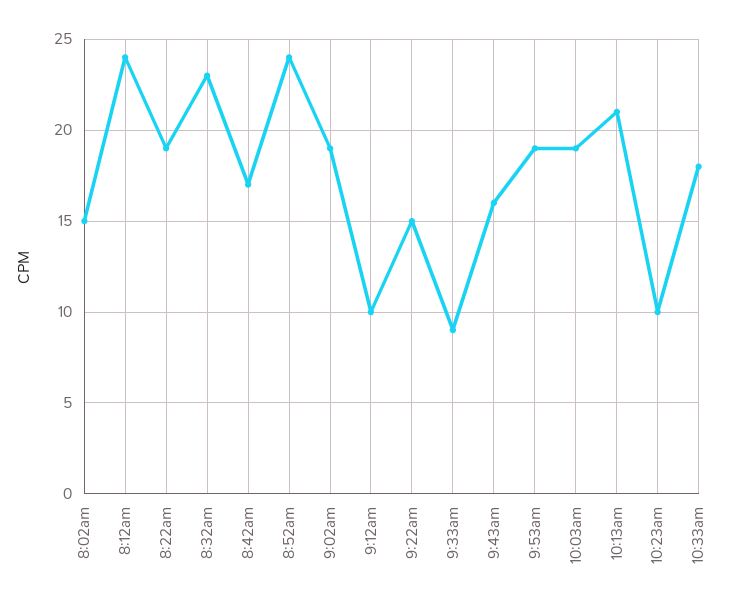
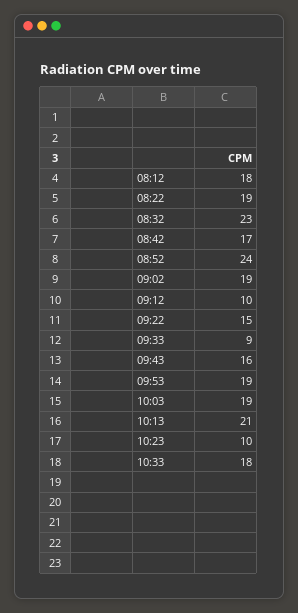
8:02am: 15 -> none
8:12am: 24 -> 18

